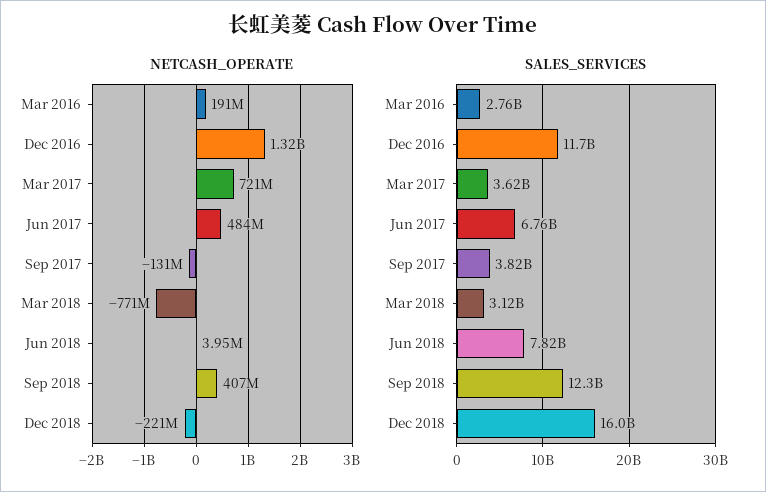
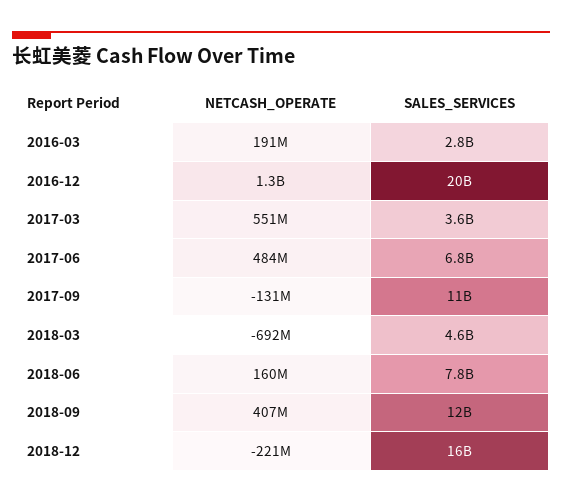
NETCASH_OPERATE, Mar 2017: 721000000 -> 551000000
NETCASH_OPERATE, Mar 2018: -771000000 -> -692000000
NETCASH_OPERATE, Jun 2018: 3950000 -> 160000000
SALES_SERVICES, Dec 2016: 11700000000 -> 20000000000
SALES_SERVICES, Sep 2017: 3820000000 -> 11000000000
SALES_SERVICES, Mar 2018: 3120000000 -> 4600000000

